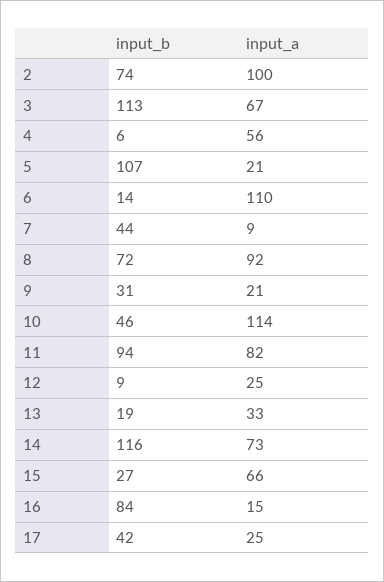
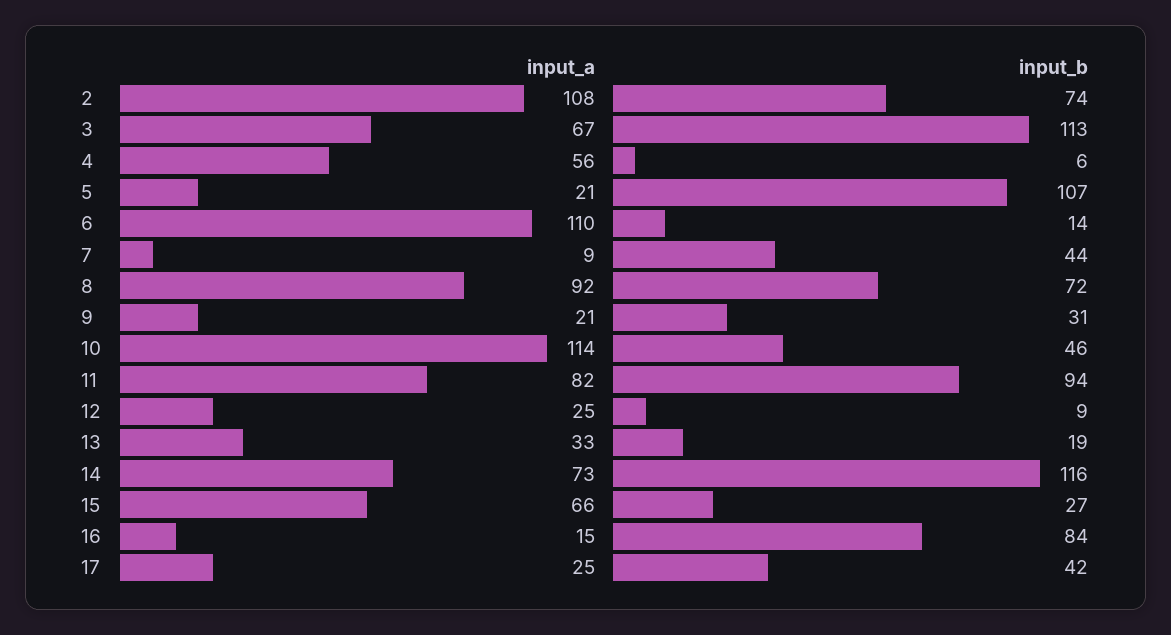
input_a, 2: 100 -> 108

